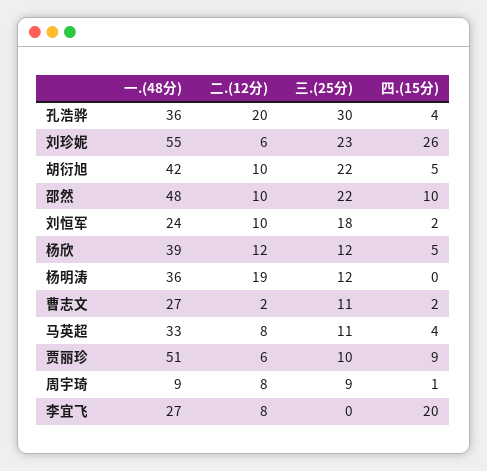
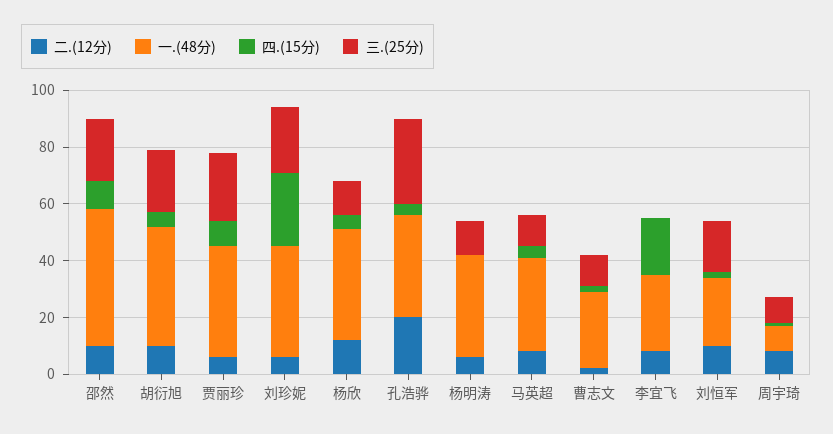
一.(48分), 刘珍妮: 55 -> 40
二.(12分), 杨明涛: 19 -> 5
一.(48分), 贾丽珍: 51 -> 40
三.(25分), 贾丽珍: 10 -> 25

